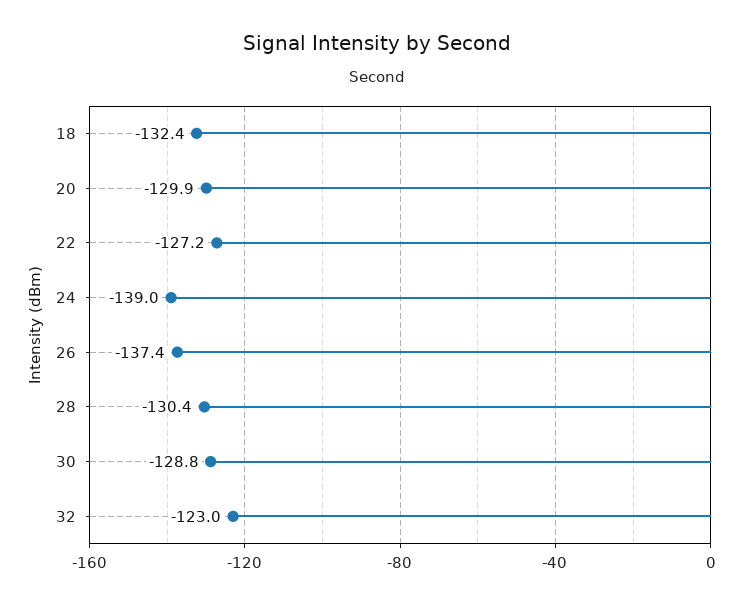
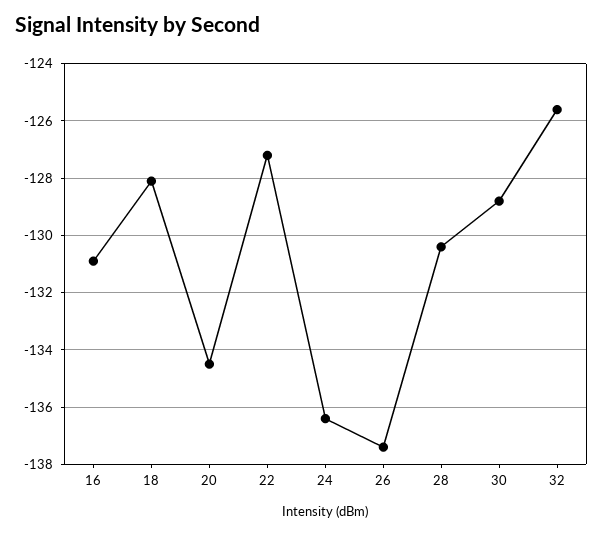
18: -132.4 -> -128
20: -129.9 -> -134.5
24: -139 -> -136.5
32: -123 -> -125.5
16: none -> -131

